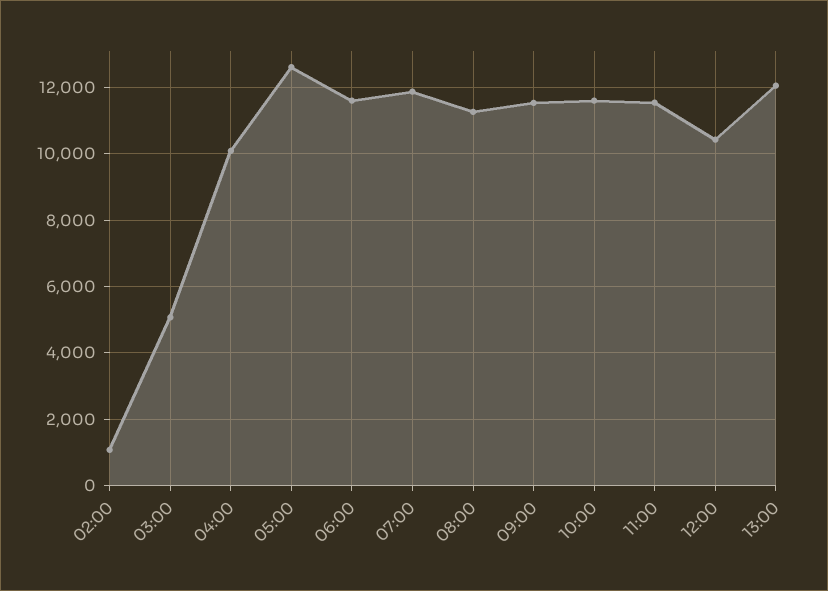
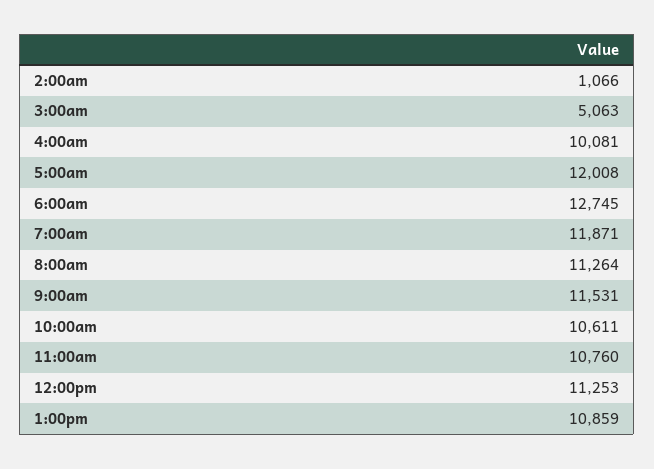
05:00: 12600 -> 12008
06:00: 11600 -> 12745
10:00: 11600 -> 10611
11:00: 11600 -> 10760
12:00: 10400 -> 11253
13:00: 12000 -> 10859

